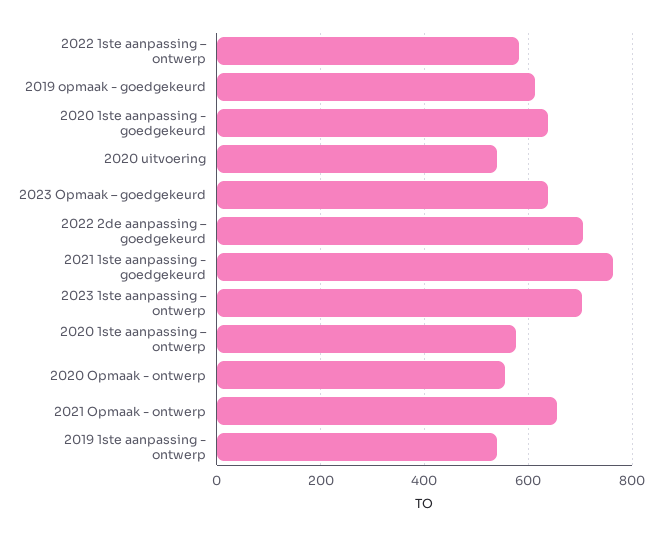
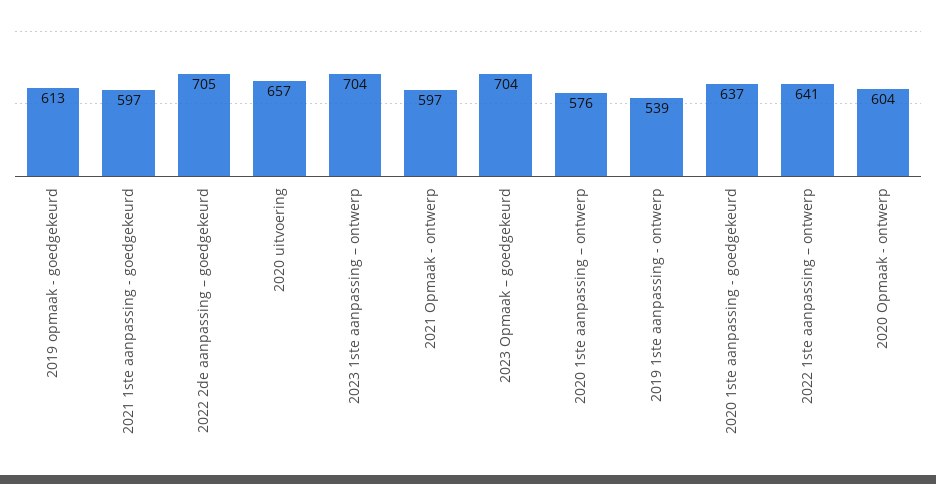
2022 1ste aanpassing – ontwerp: 580 -> 641
2020 uitvoering: 540 -> 657
2023 Opmaak – goedgekeurd: 640 -> 704
2021 1ste aanpassing - goedgekeurd: 760 -> 597
2020 Opmaak - ontwerp: 560 -> 604
2021 Opmaak - ontwerp: 660 -> 597

